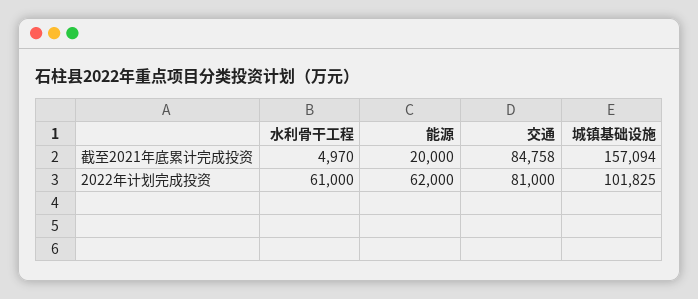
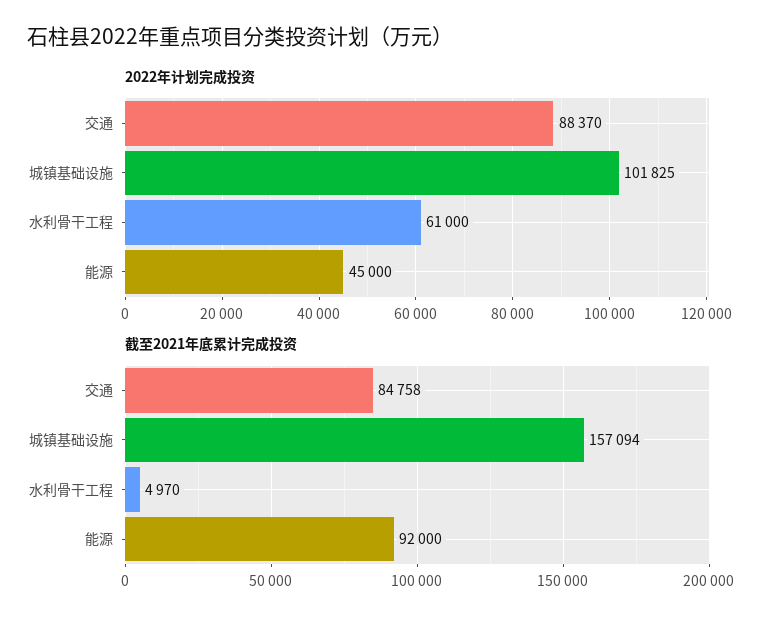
截至2021年底累计完成投资, 能源: 20000 -> 92000
2022年计划完成投资, 能源: 62000 -> 45000
2022年计划完成投资, 交通: 81000 -> 88370

